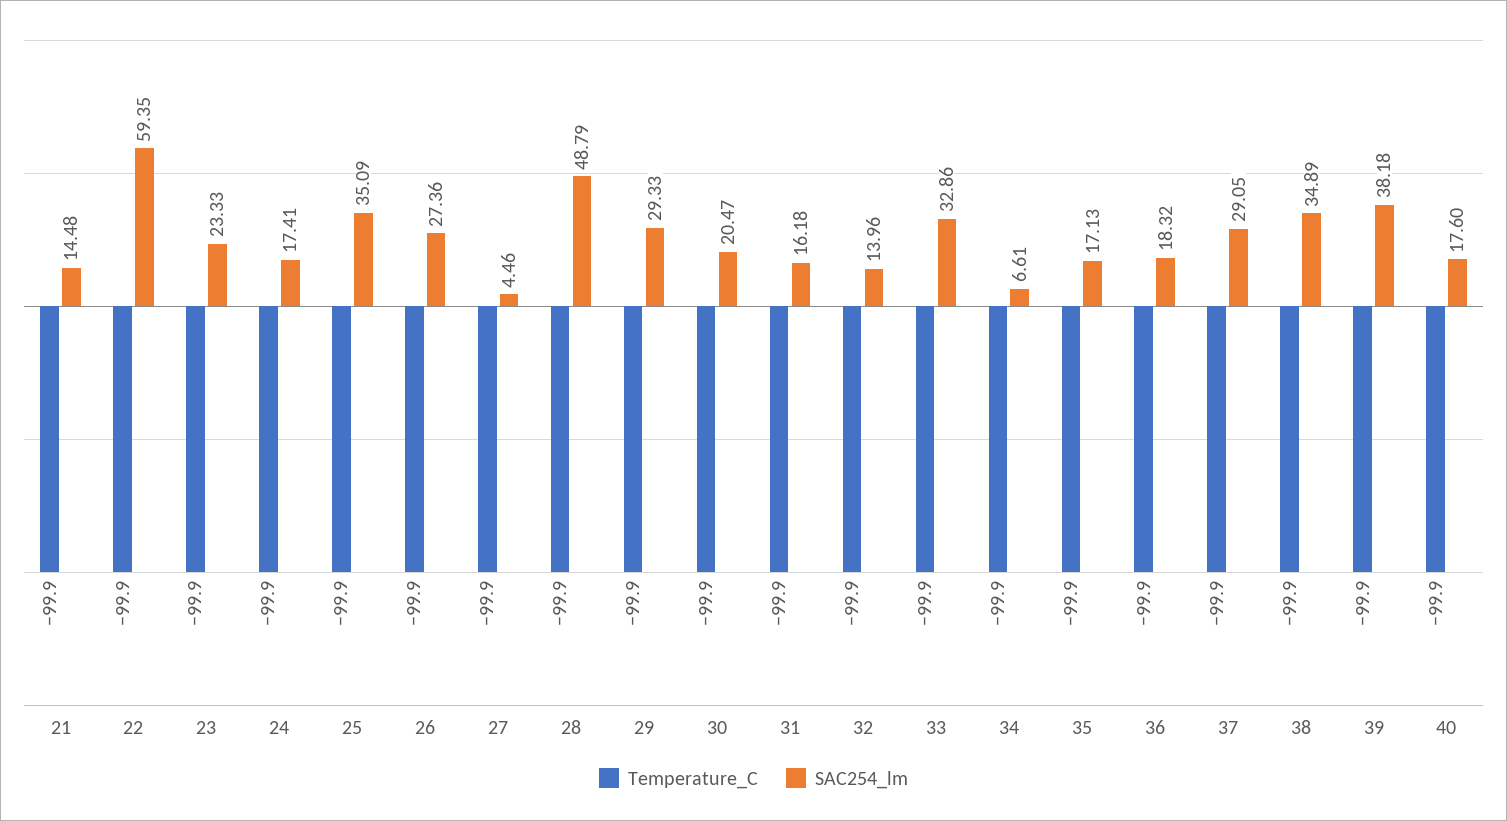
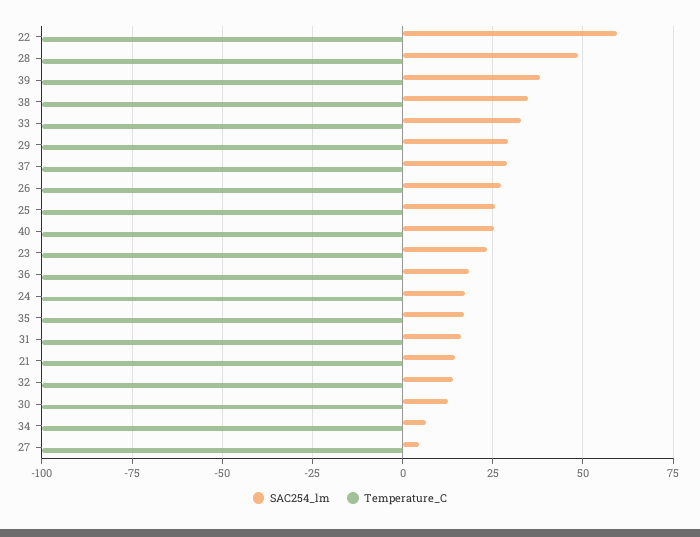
SAC254_lm, 25: 35.09 -> 25
SAC254_lm, 30: 20.47 -> 12.5
SAC254_lm, 40: 17.6 -> 25

